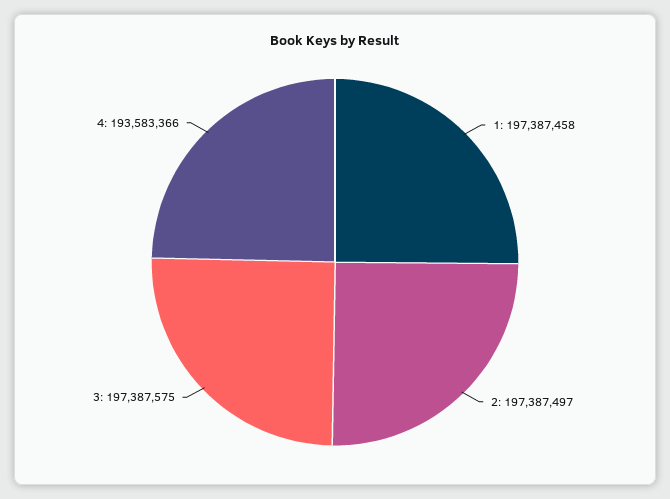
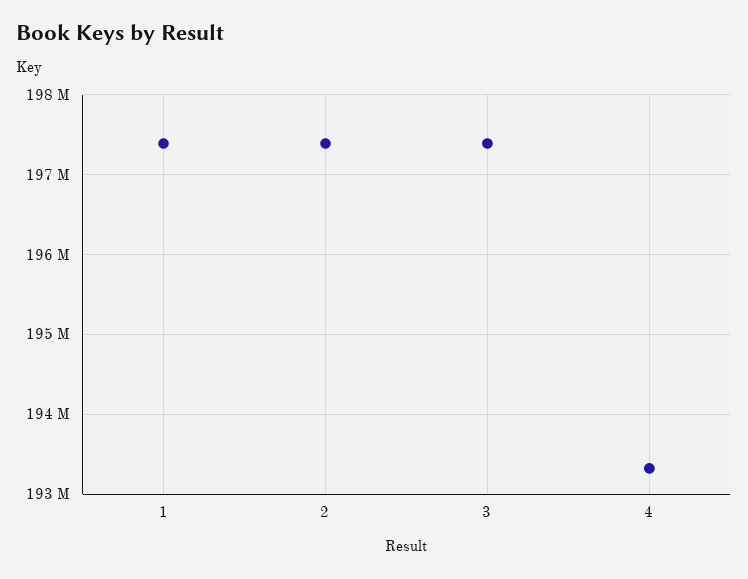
4: 193583366 -> 193300000

